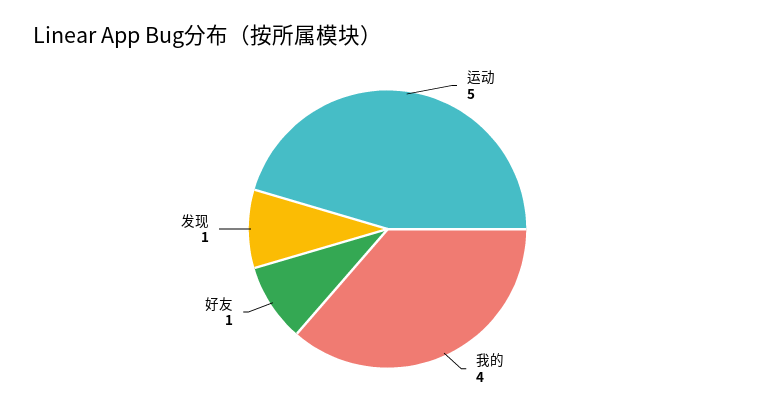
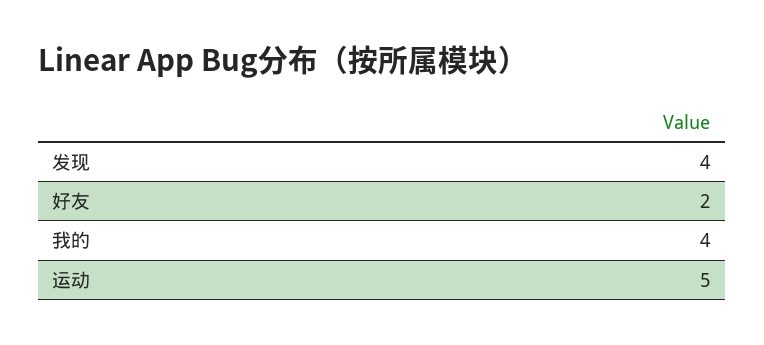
好友: 1 -> 2
发现: 1 -> 4

